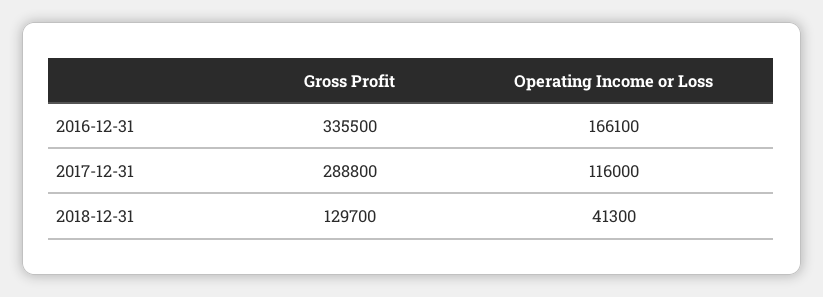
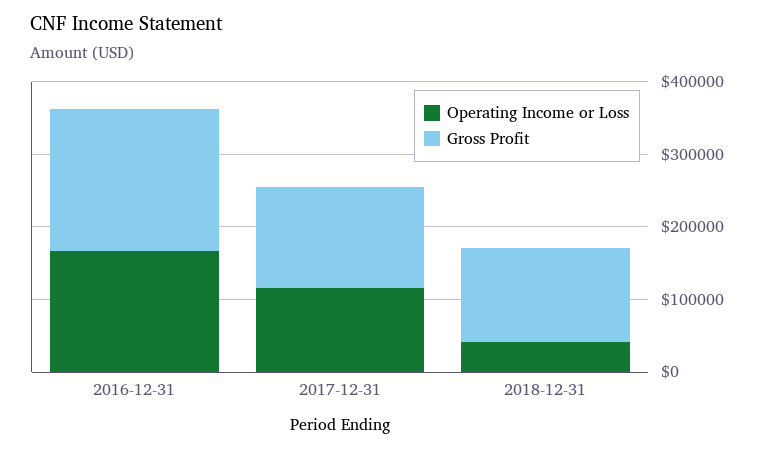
Gross Profit, 2016-12-31: 335500 -> 200000
Gross Profit, 2017-12-31: 288800 -> 140000

